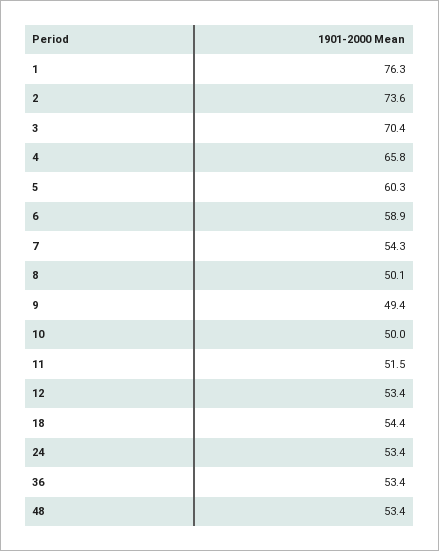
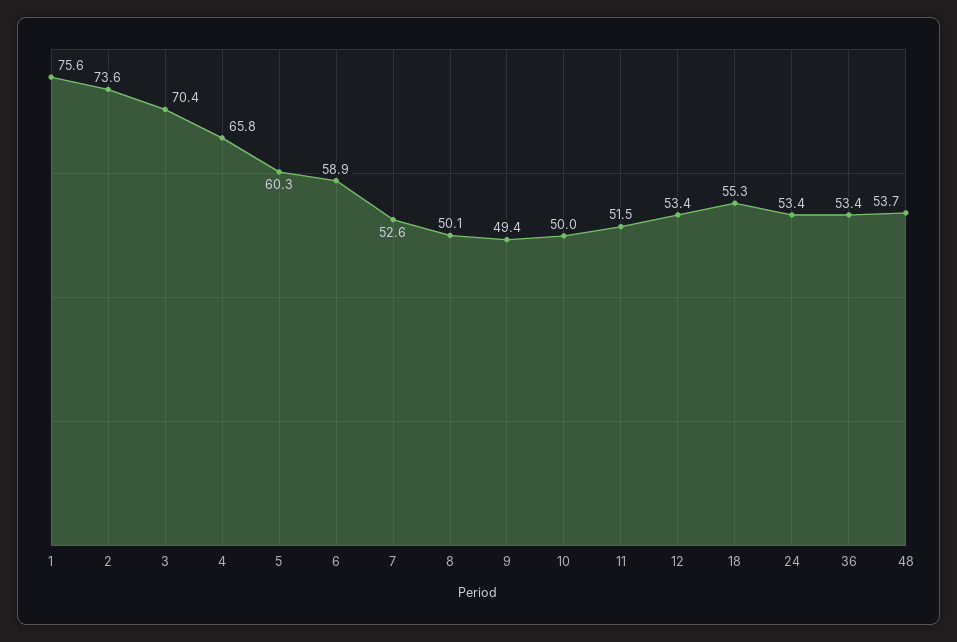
1: 76.3 -> 75.6
7: 54.3 -> 52.6
18: 54.4 -> 55.3
48: 53.4 -> 53.7

